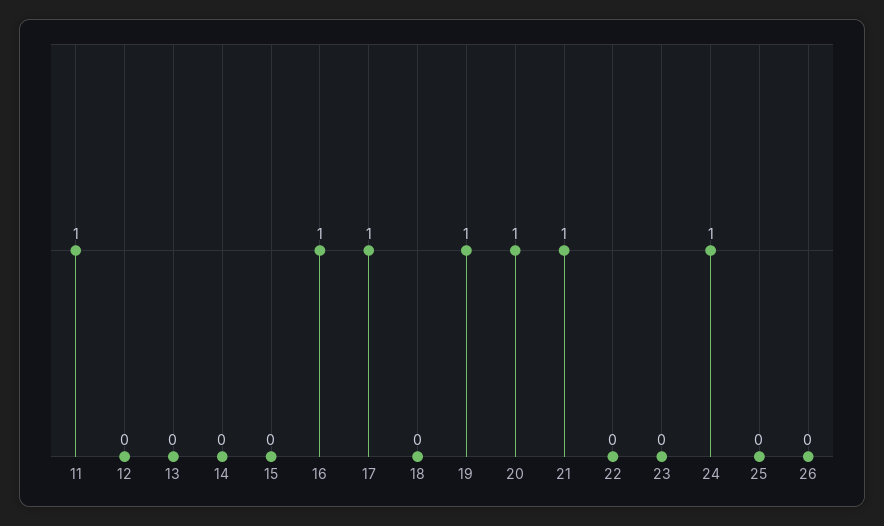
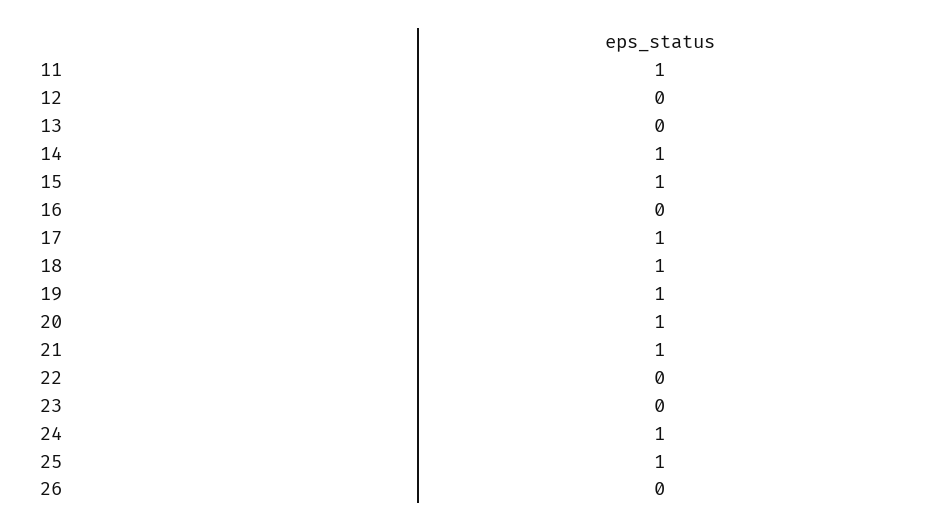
14: 0 -> 1
15: 0 -> 1
16: 1 -> 0
18: 0 -> 1
25: 0 -> 1

